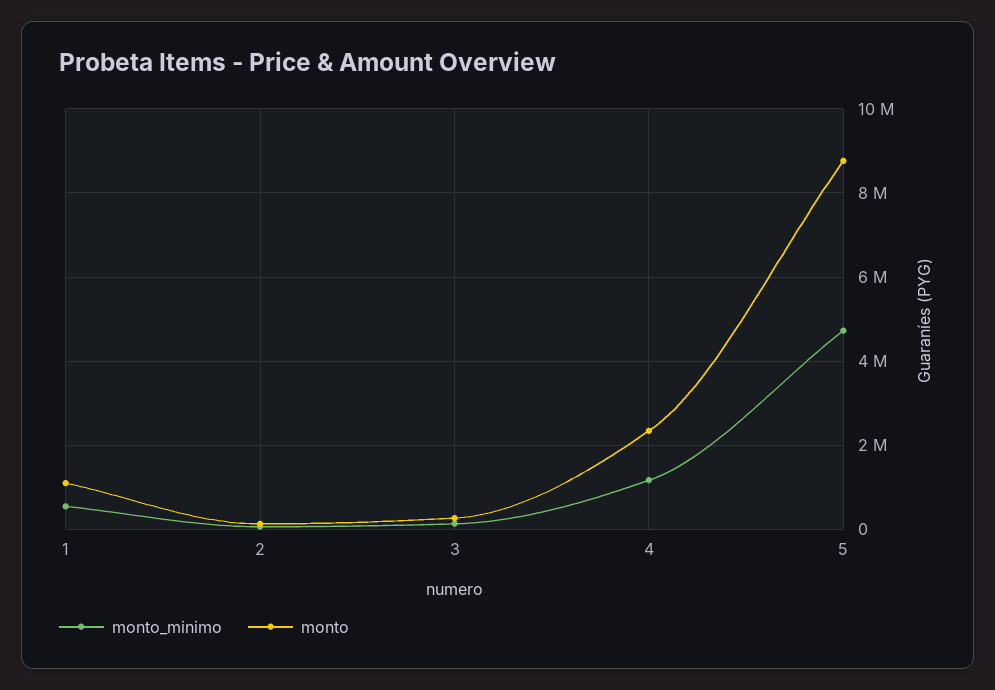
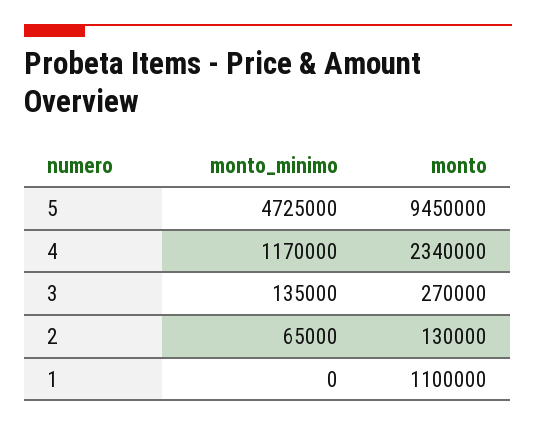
monto_minimo, 1: 600000 -> 0
monto, 5: 8800000 -> 9450000

